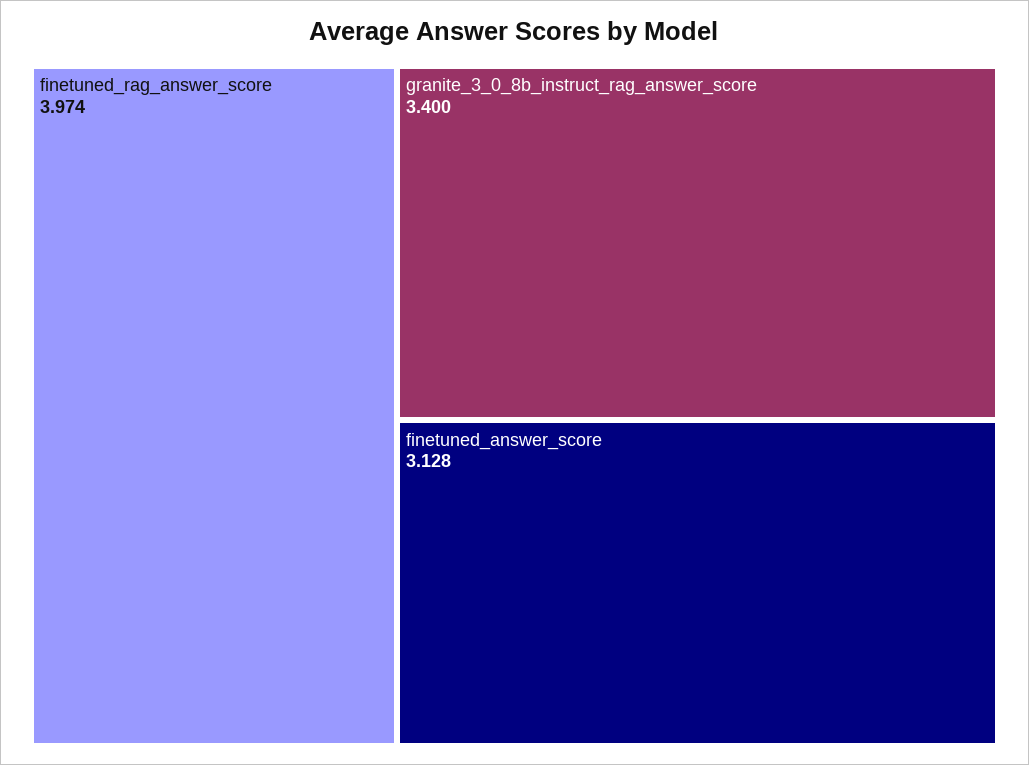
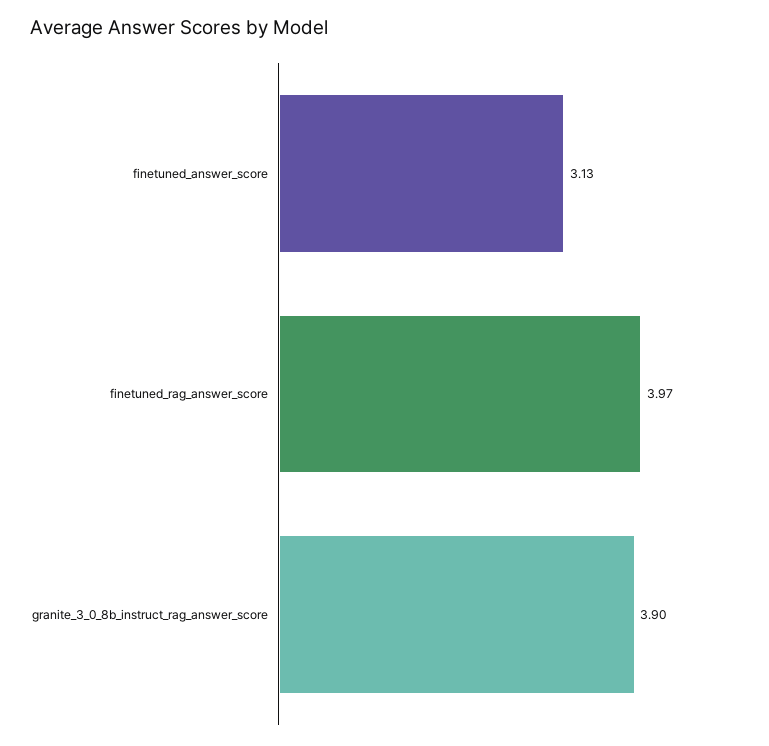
granite_3_0_8b_instruct_rag_answer_score: 3.4 -> 3.9

